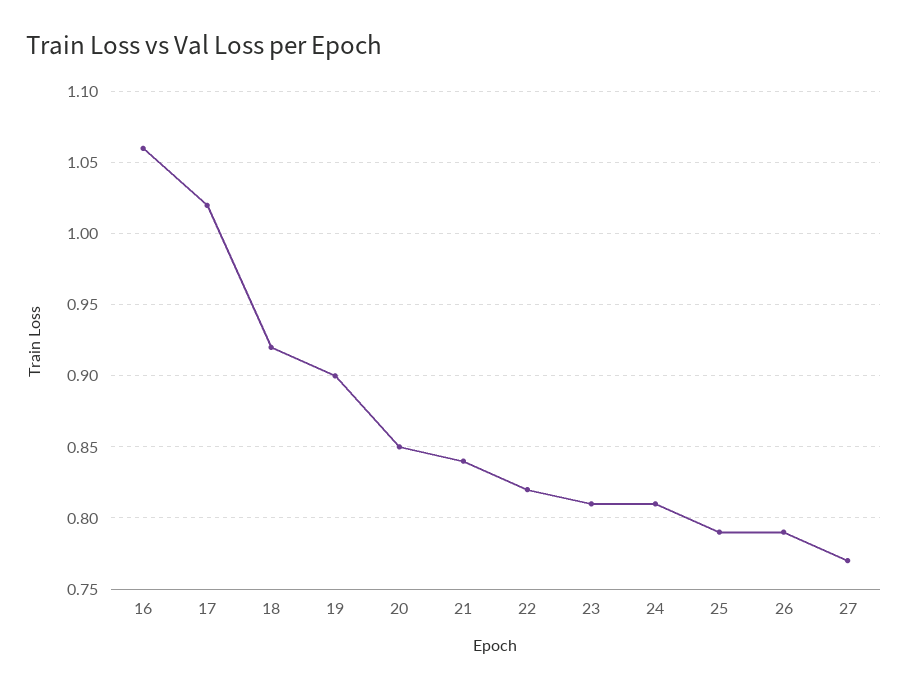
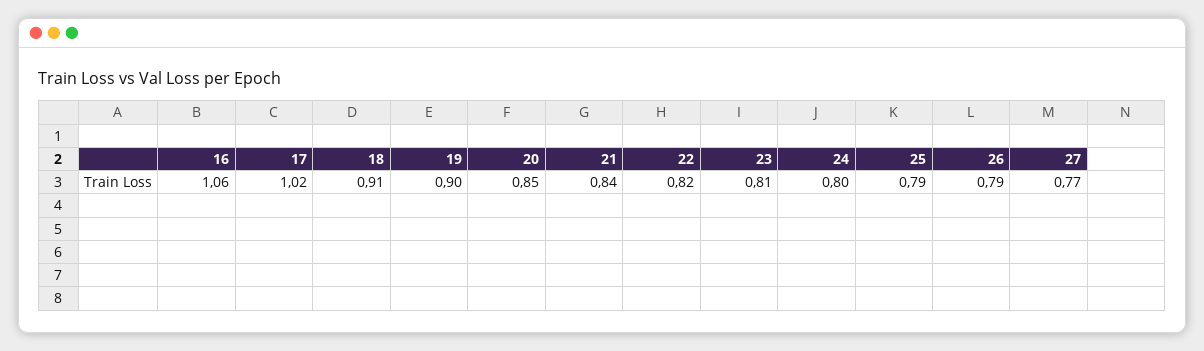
18: 0.92 -> 0.91
24: 0.81 -> 0.8

